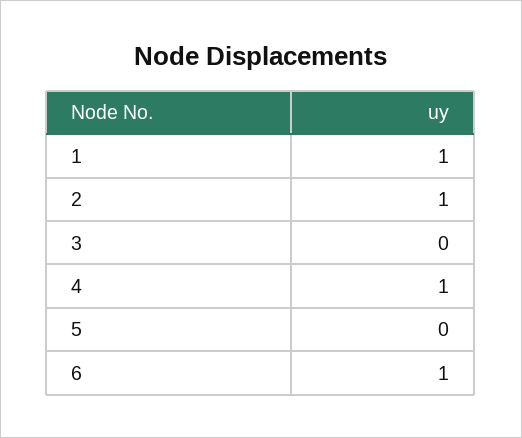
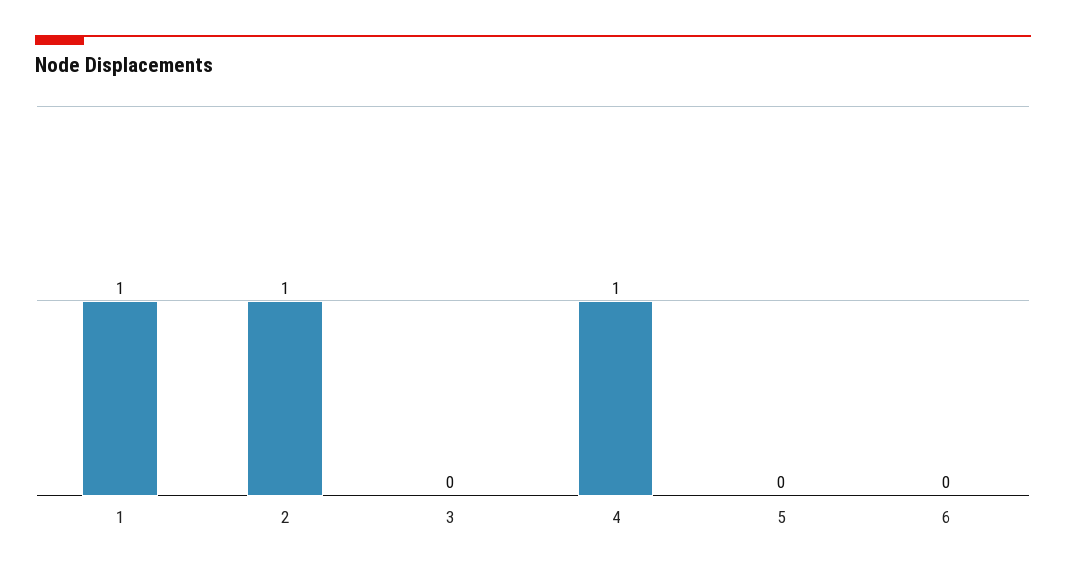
6: 1 -> 0

